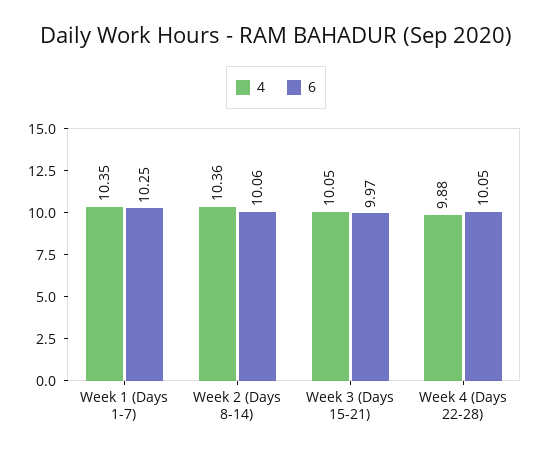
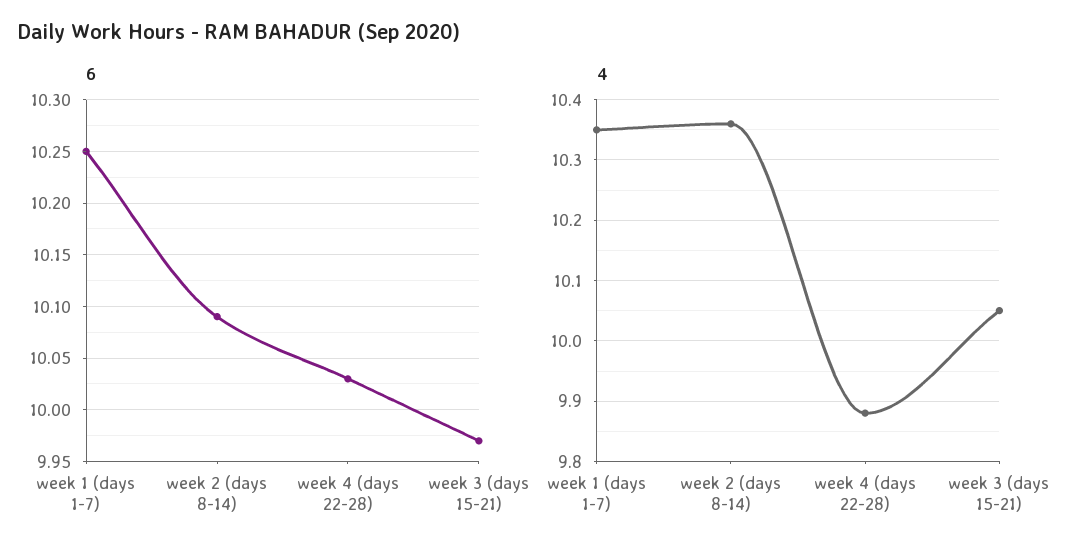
6, Week 2 (Days 8-14): 10.06 -> 10.09
6, Week 4 (Days 22-28): 10.05 -> 10.03

